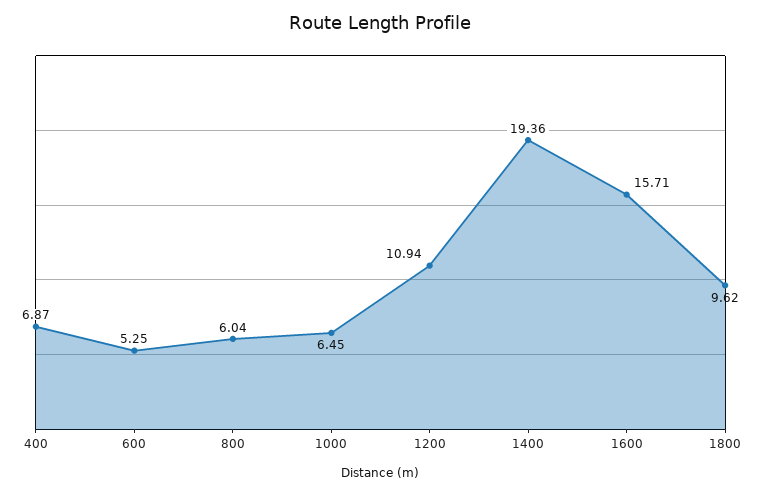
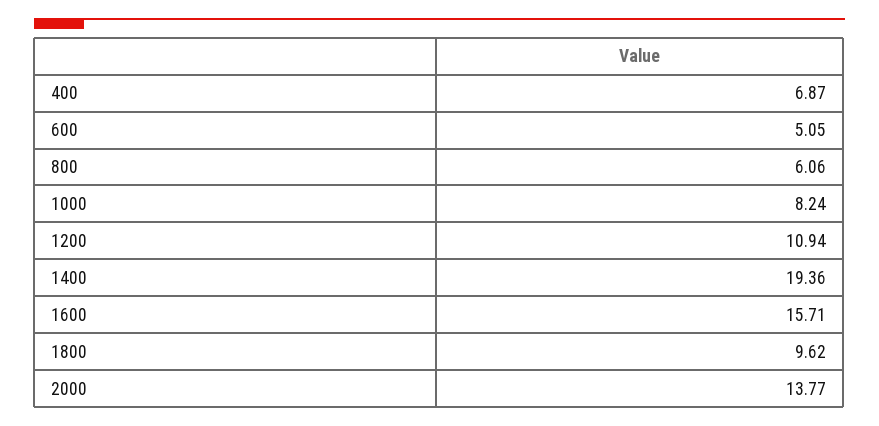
600: 5.25 -> 5.05
800: 6.04 -> 6.06
1000: 6.45 -> 8.24
2000: none -> 13.77

